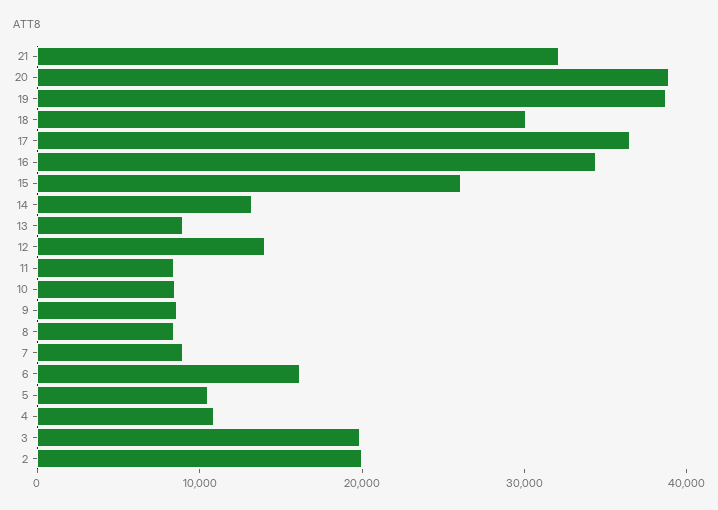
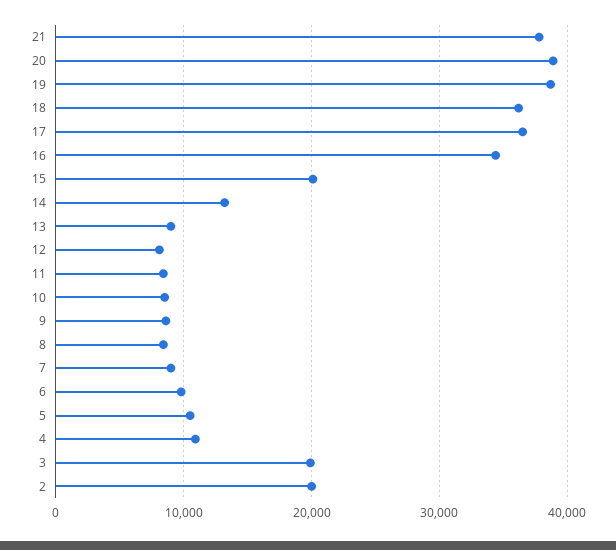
21: 32000 -> 38000
18: 30000 -> 36000
15: 26000 -> 20000
12: 14000 -> 8000
6: 16000 -> 10000

